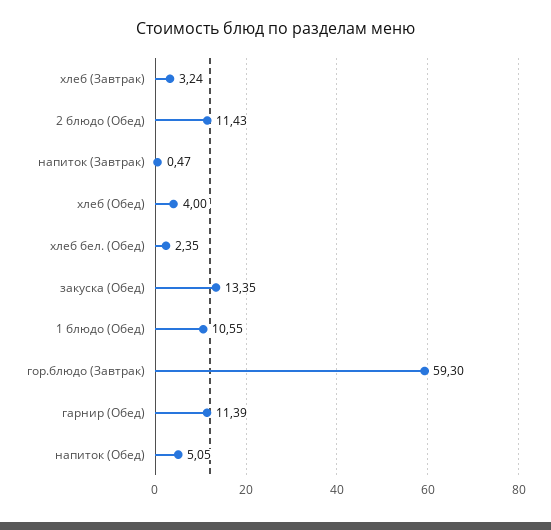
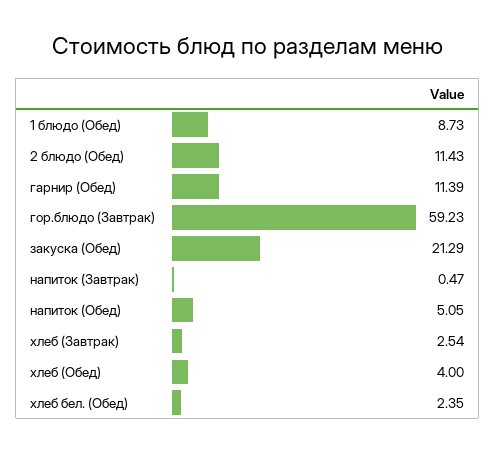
хлеб (Завтрак): 3.24 -> 2.54
закуска (Обед): 13.35 -> 21.29
1 блюдо (Обед): 10.55 -> 8.73
гор.блюдо (Завтрак): 59.3 -> 59.23

